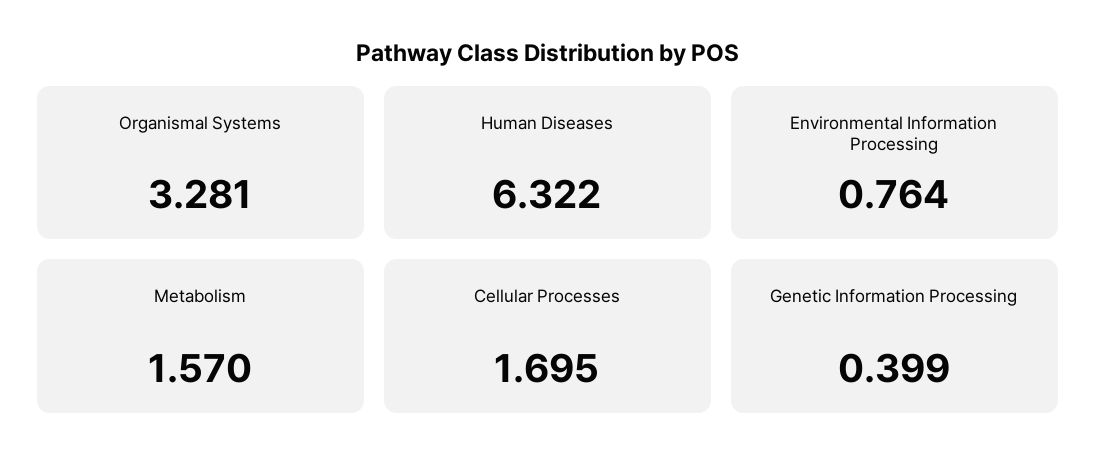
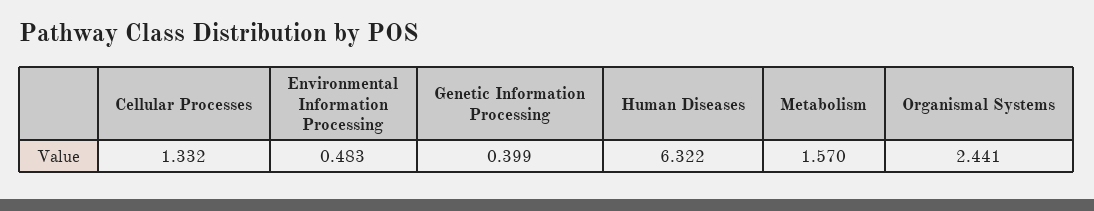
Organismal Systems: 3.281 -> 2.441
Environmental Information Processing: 0.764 -> 0.483
Cellular Processes: 1.695 -> 1.332

